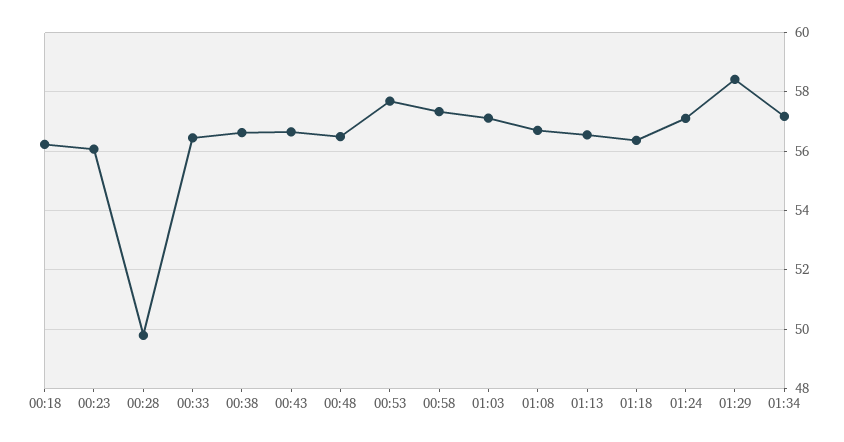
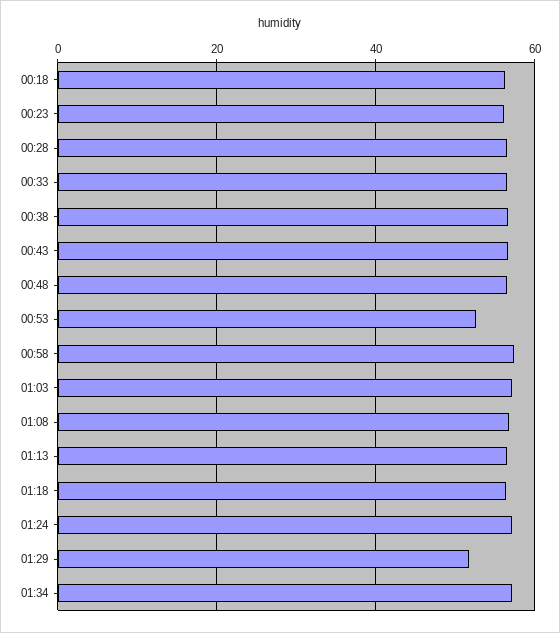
00:28: 49.75 -> 56
00:53: 57.75 -> 52
01:29: 58.5 -> 52

